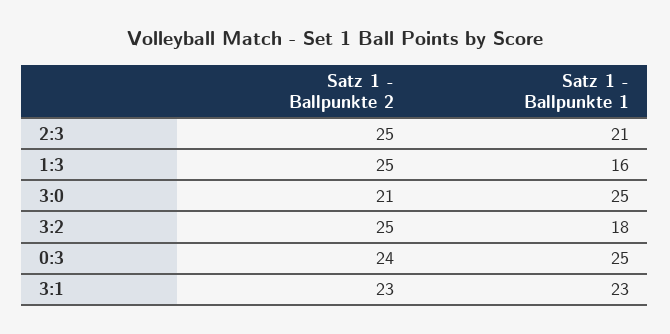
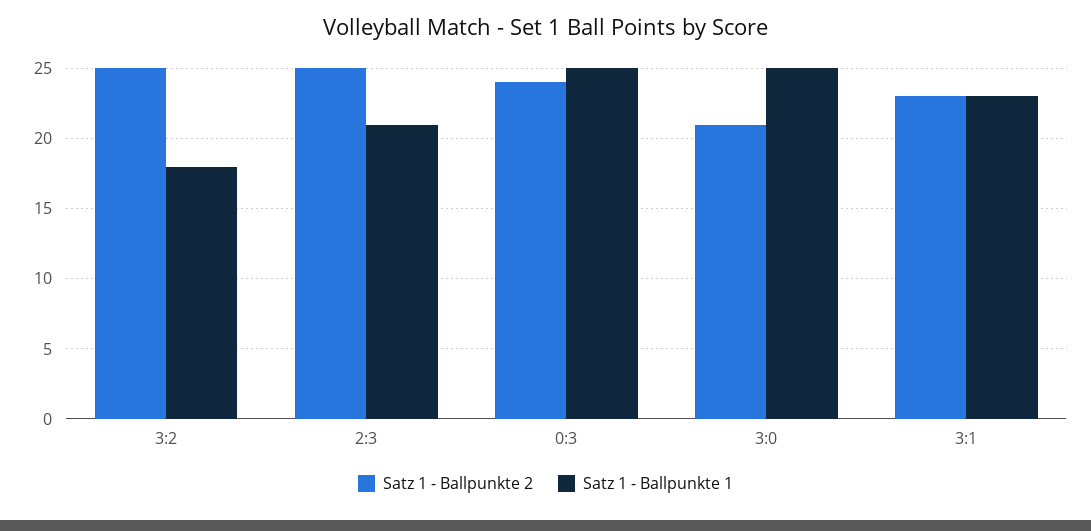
Satz 1 - Ballpunkte 2, 1:3: 25 -> none
Satz 1 - Ballpunkte 1, 1:3: 16 -> none

